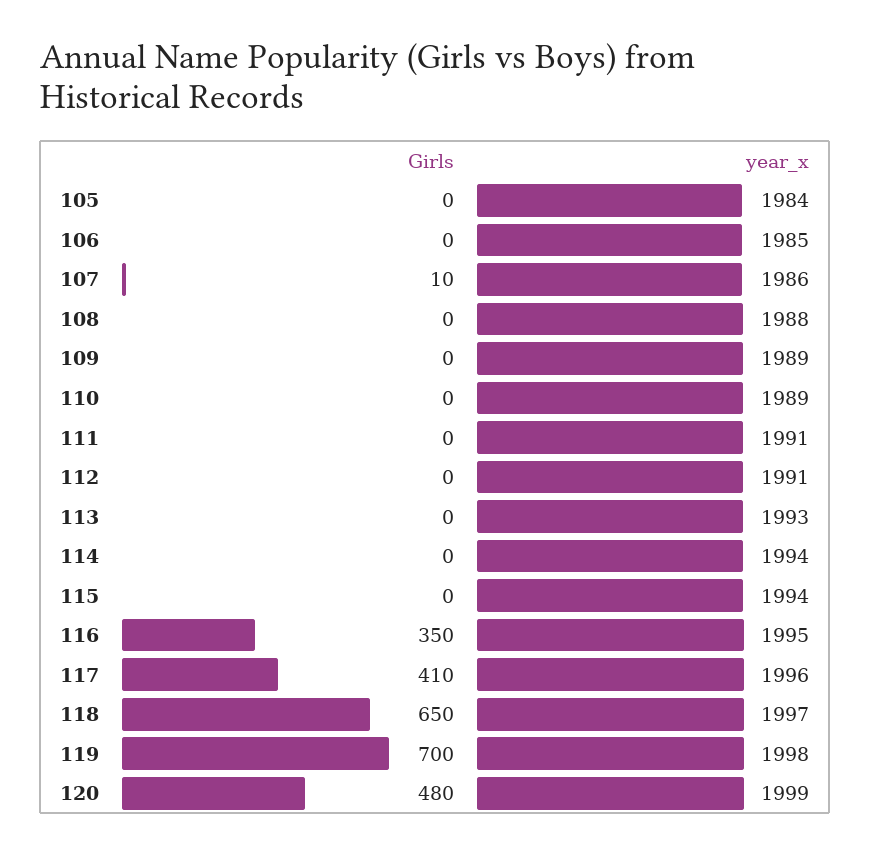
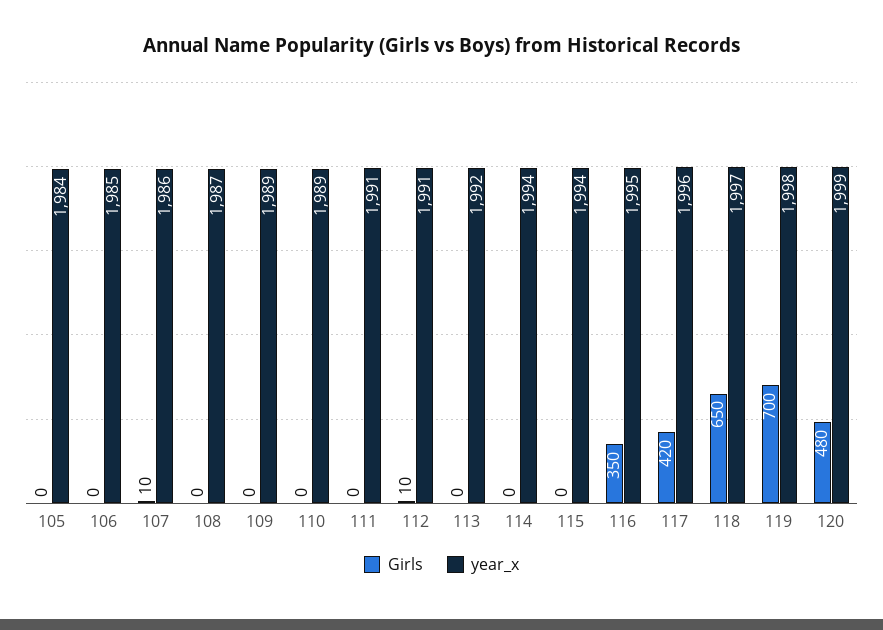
year_x, 108: 1988 -> 1987
Girls, 112: 0 -> 10
year_x, 113: 1993 -> 1992
Girls, 117: 410 -> 420

